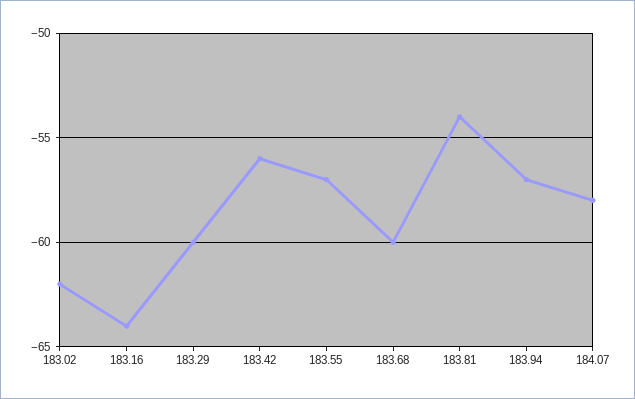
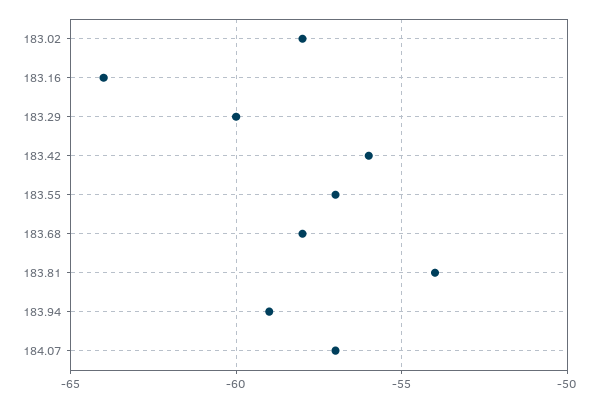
183.02: -62 -> -58
183.68: -60 -> -58
183.94: -57 -> -59
184.07: -58 -> -57

